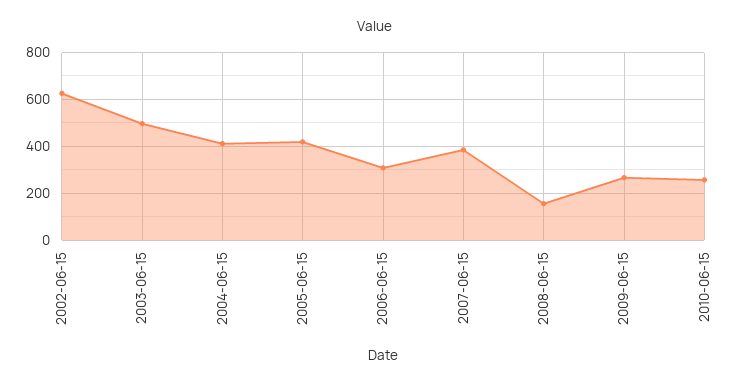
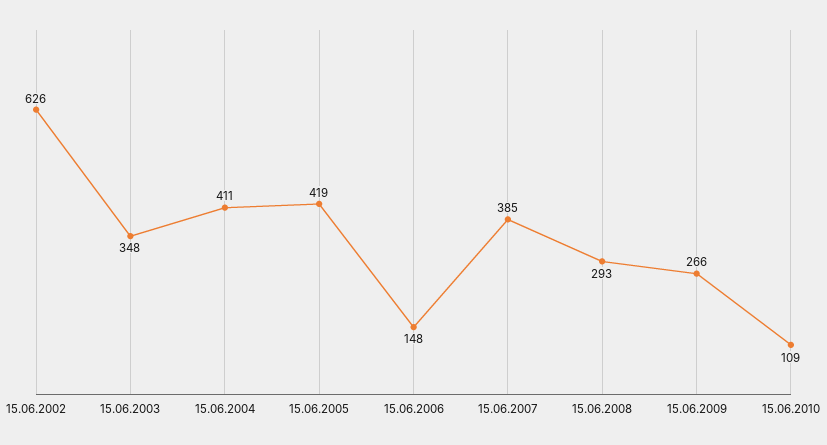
2003-06-15: 500 -> 348
2006-06-15: 300 -> 148
2008-06-15: 150 -> 293
2010-06-15: 250 -> 109

